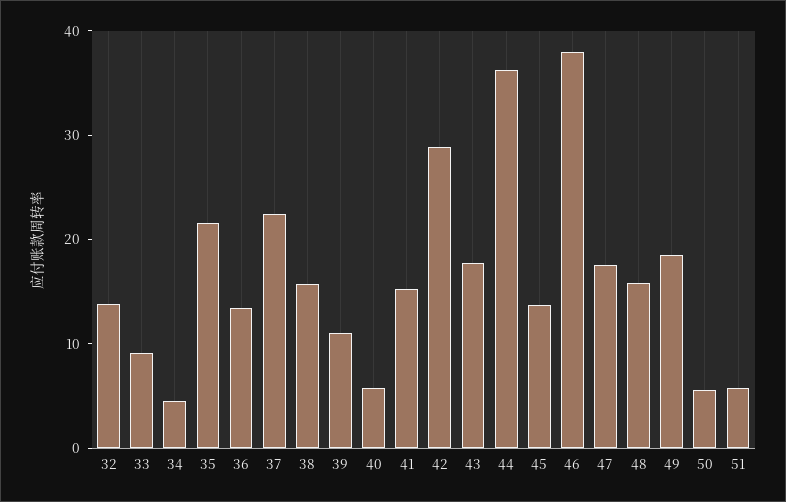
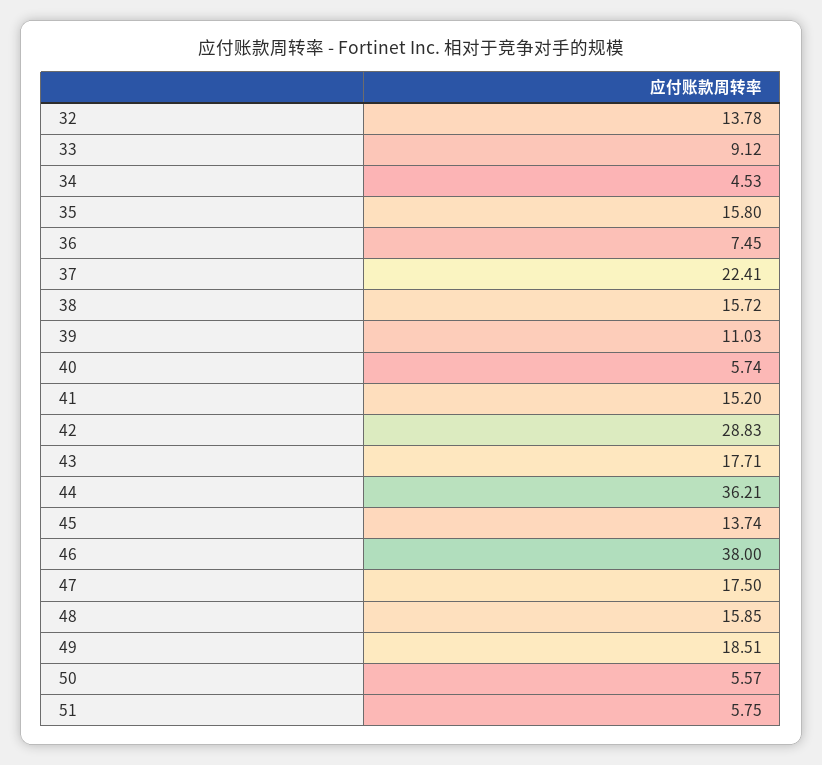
35: 22 -> 15.8
36: 14 -> 7.45

